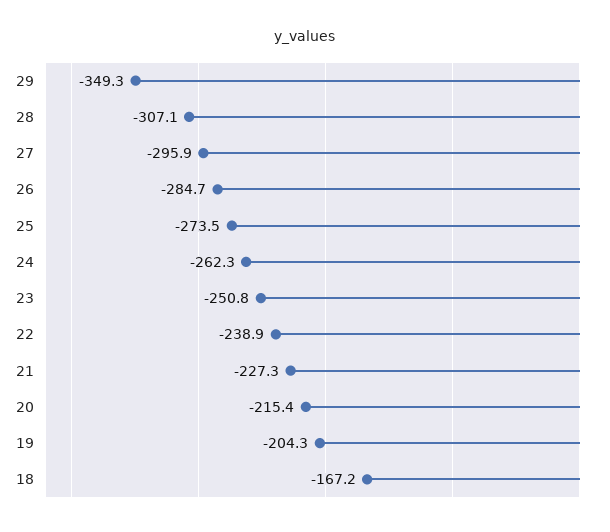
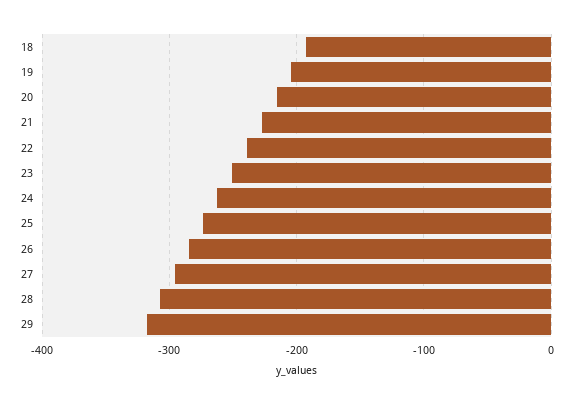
29: -349.3 -> -320
18: -167.2 -> -190

